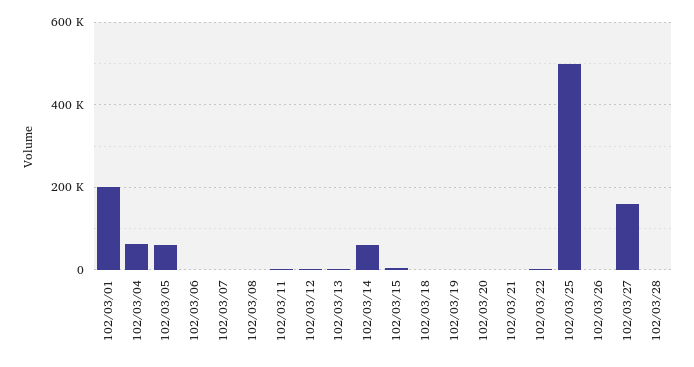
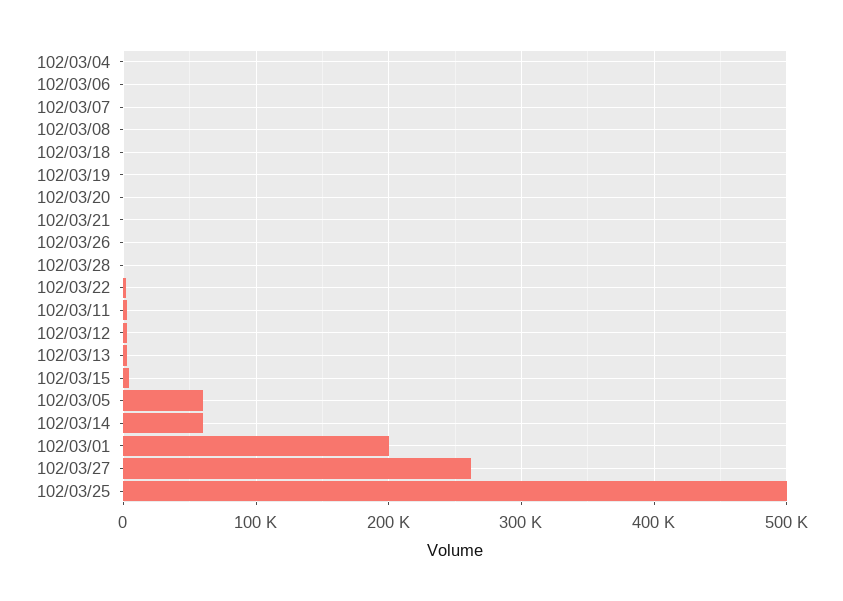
102/03/04: 60000 -> 0
102/03/27: 160000 -> 260000

